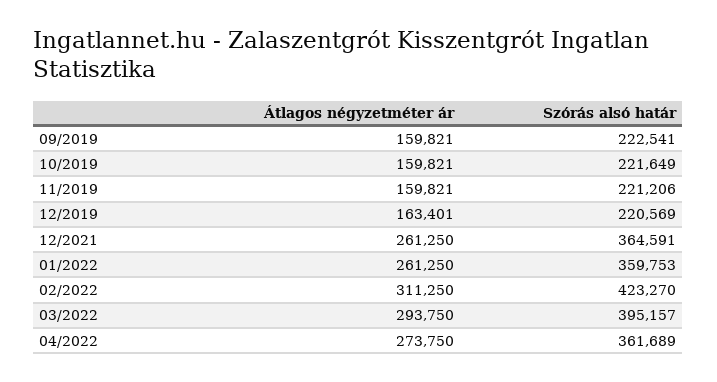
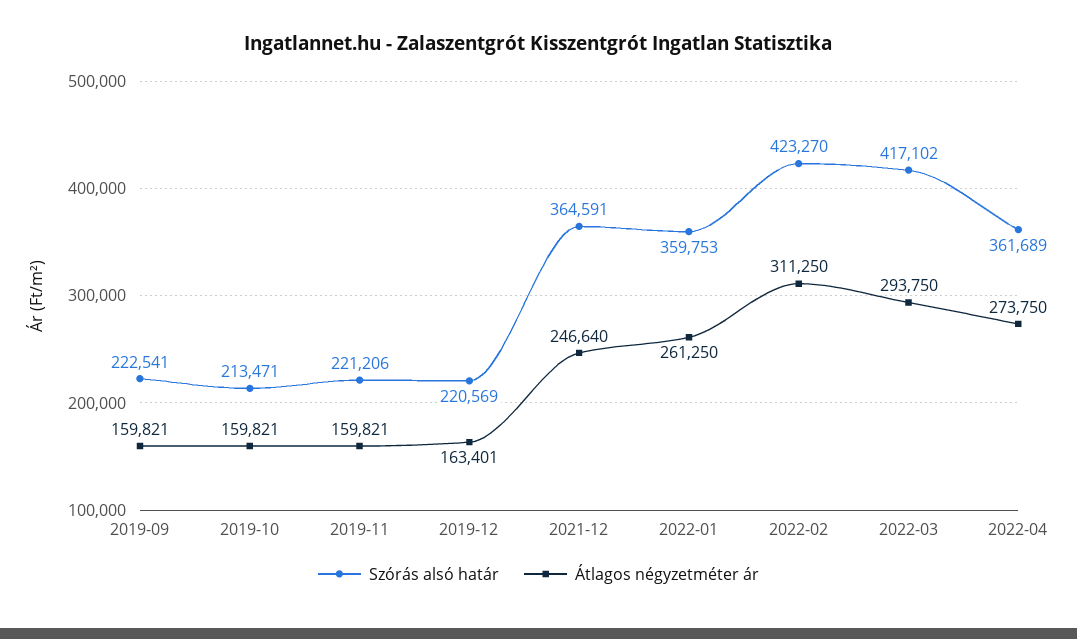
Szórás alsó határ, 10/2019: 221649 -> 213471
Átlagos négyzetméter ár, 12/2021: 261250 -> 246640
Szórás alsó határ, 03/2022: 395157 -> 417102

